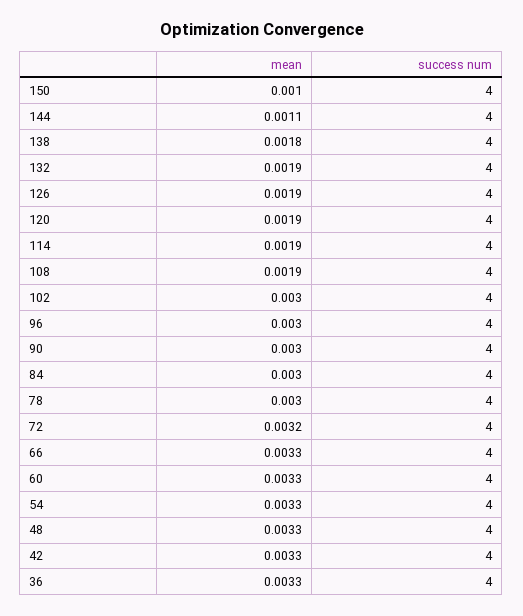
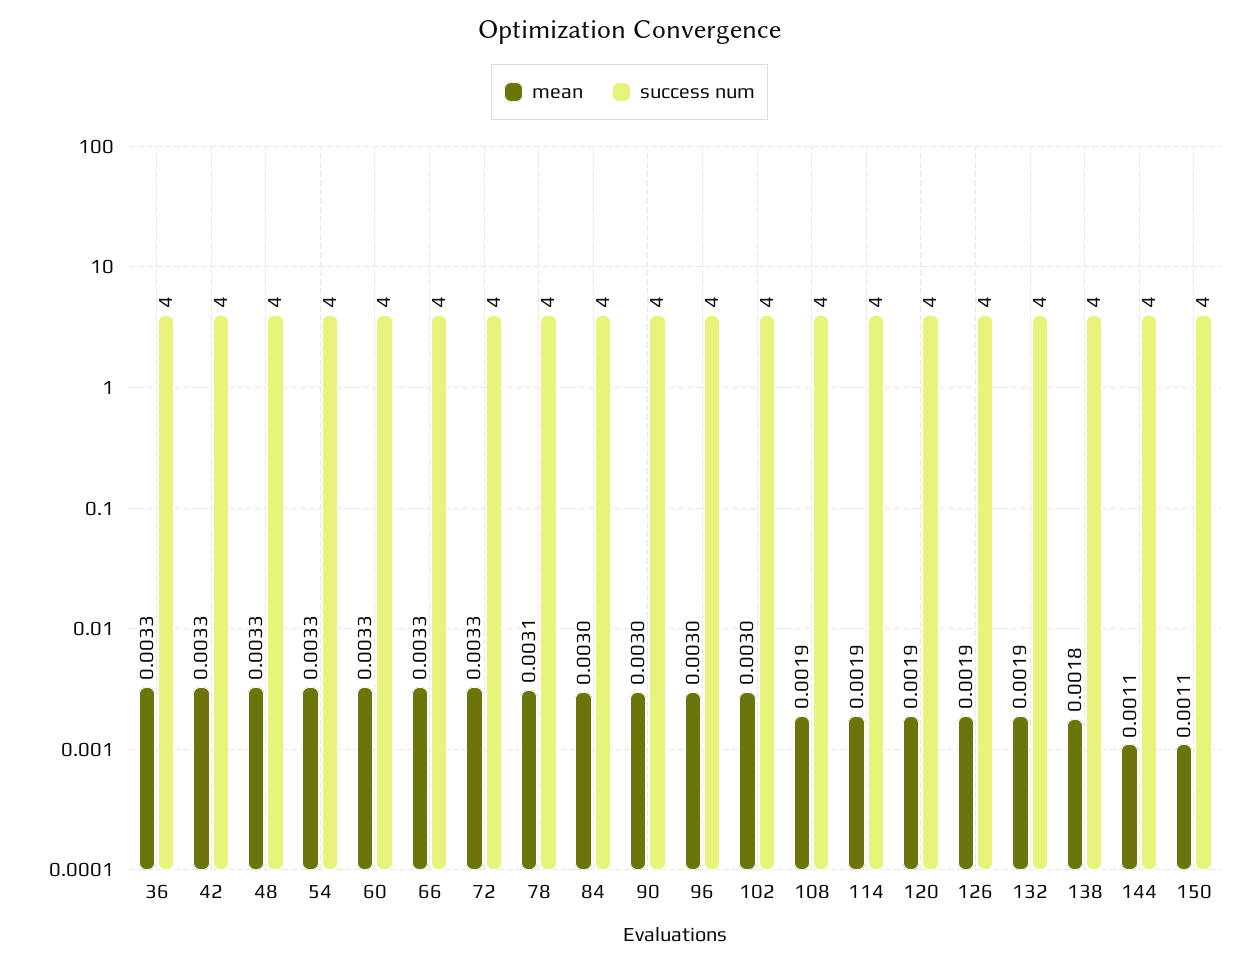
mean, 150: 0.001 -> 0.0011
mean, 78: 0.003 -> 0.0031
mean, 72: 0.0032 -> 0.0033

